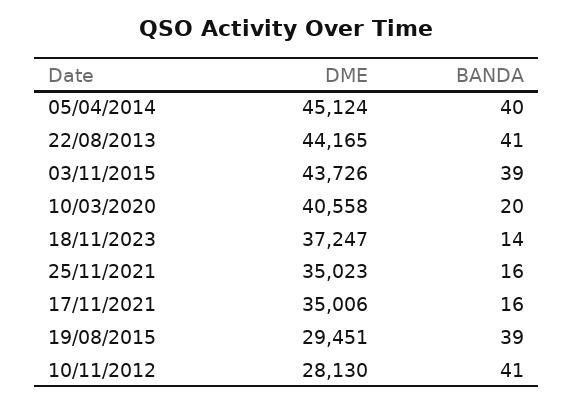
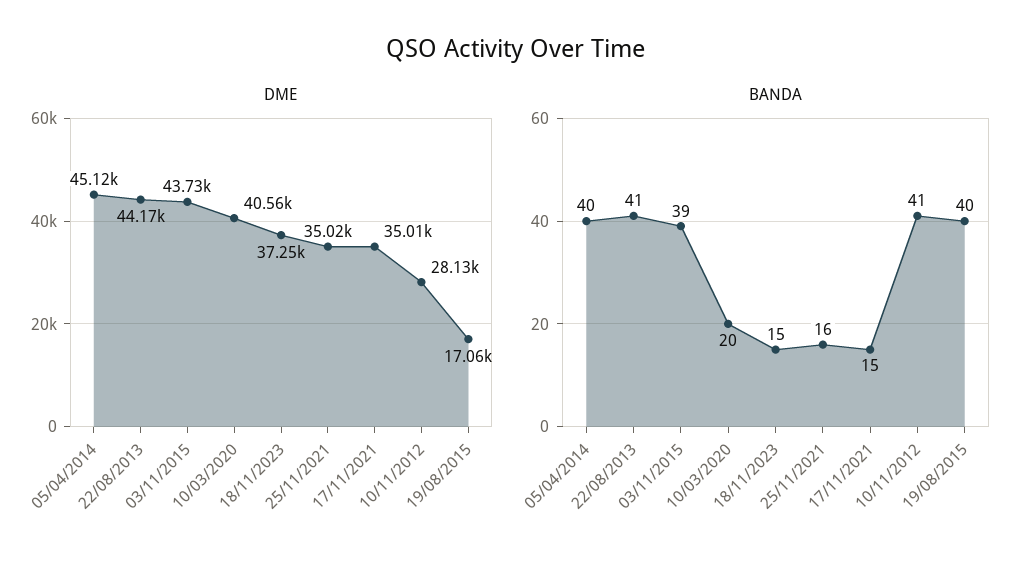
BANDA, 18/11/2023: 14 -> 15
BANDA, 17/11/2021: 16 -> 15
DME, 19/08/2015: 29451 -> 17060
BANDA, 19/08/2015: 39 -> 40

